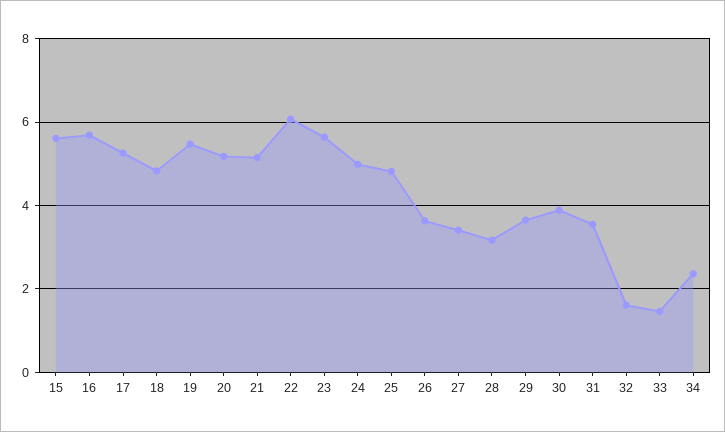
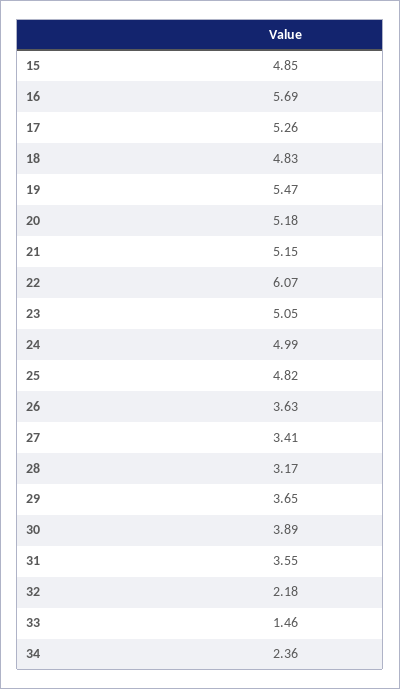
15: 5.6 -> 4.85
23: 5.6 -> 5.05
32: 1.6 -> 2.18

